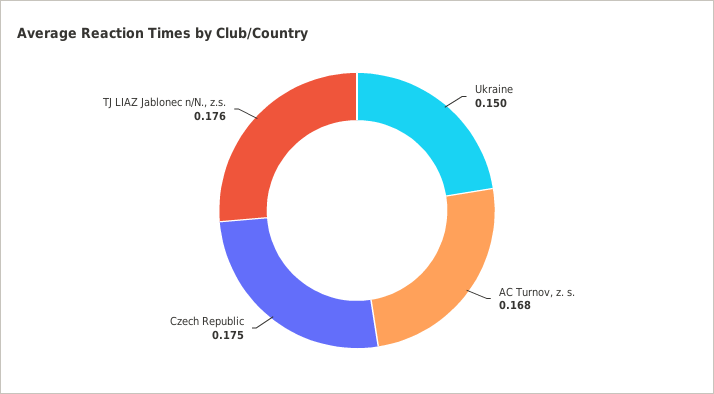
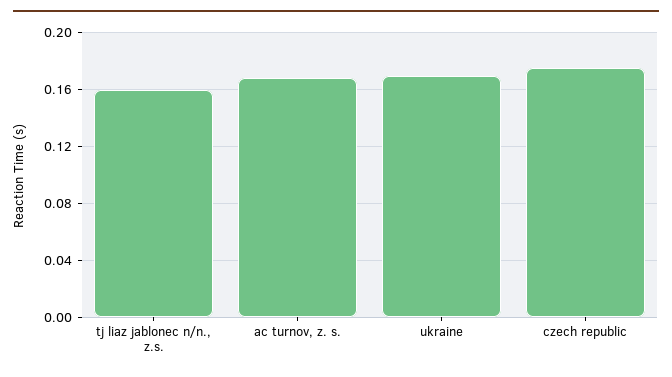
Ukraine: 0.15 -> 0.17
TJ LIAZ Jablonec n/N., z.s.: 0.176 -> 0.16

